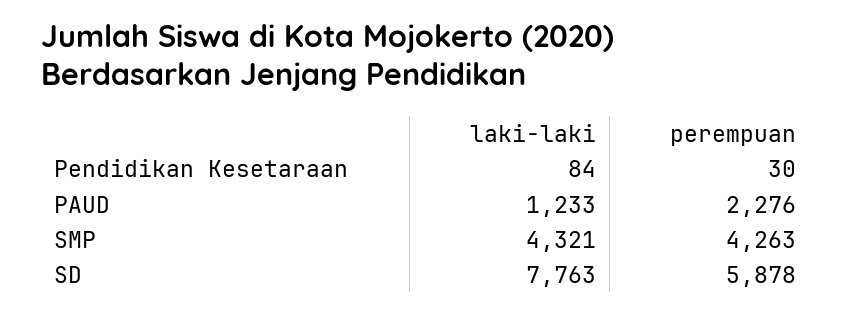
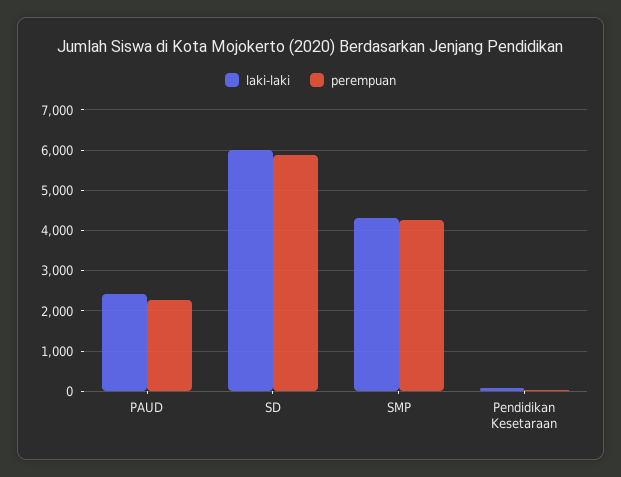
laki-laki, PAUD: 1233 -> 2400
laki-laki, SD: 7763 -> 6000

